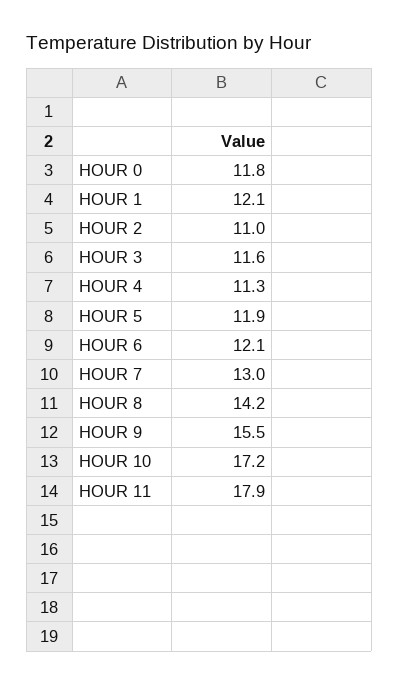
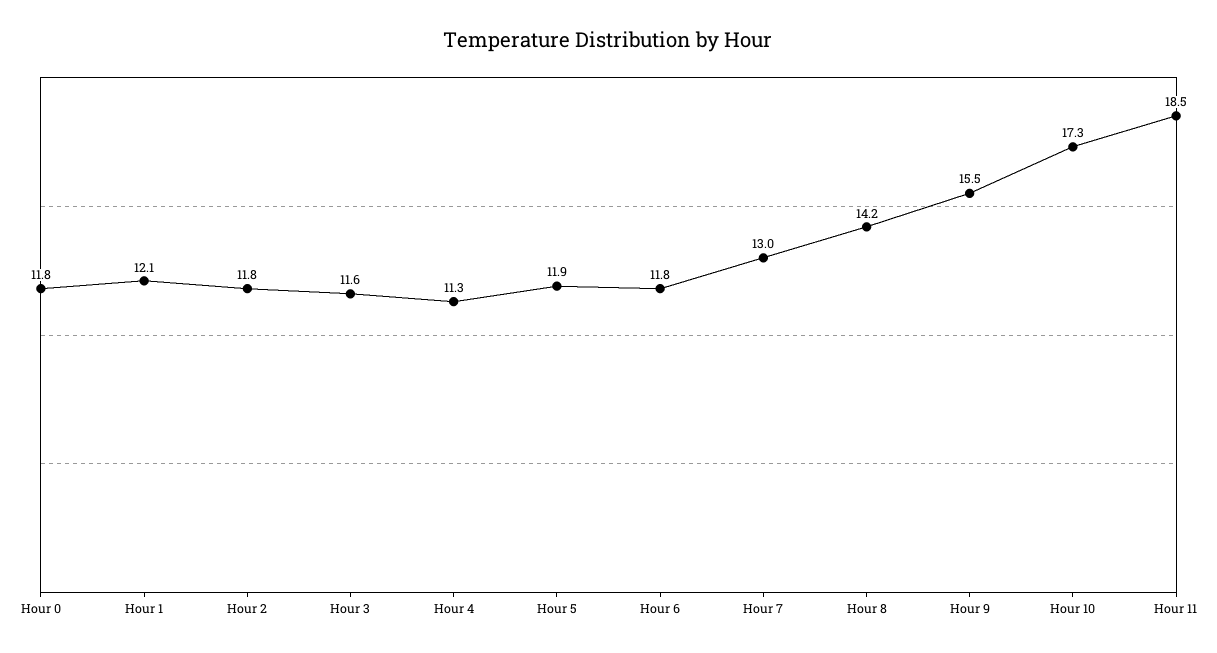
HOUR 2: 11 -> 11.8
HOUR 6: 12.1 -> 11.8
HOUR 10: 17.2 -> 17.3
HOUR 11: 17.9 -> 18.5

